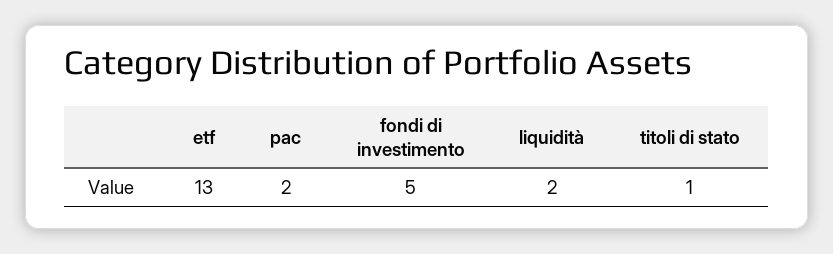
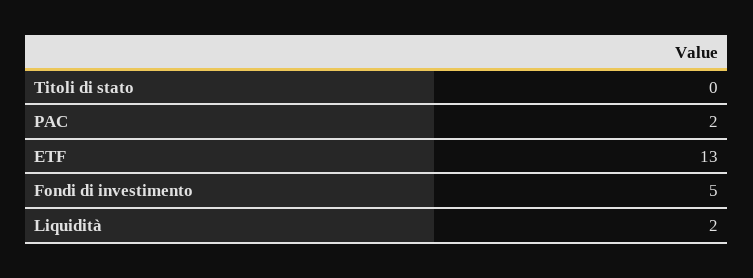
titoli di stato: 1 -> 0

